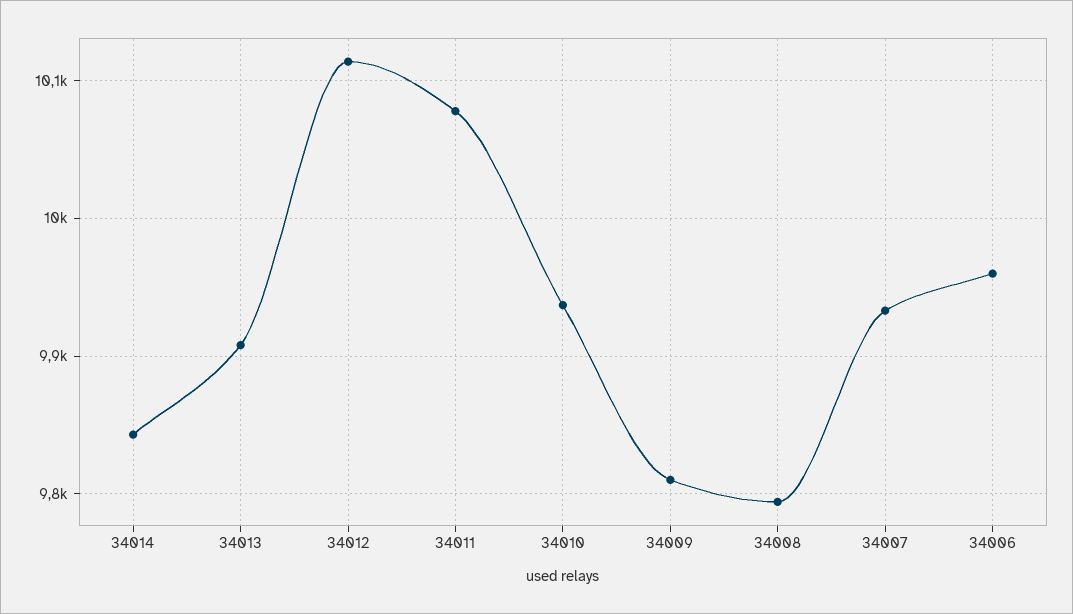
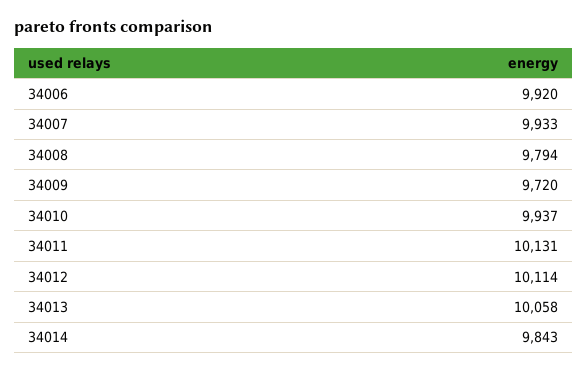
34013: 9910 -> 10058
34011: 10080 -> 10131
34009: 9810 -> 9720
34006: 9960 -> 9920

